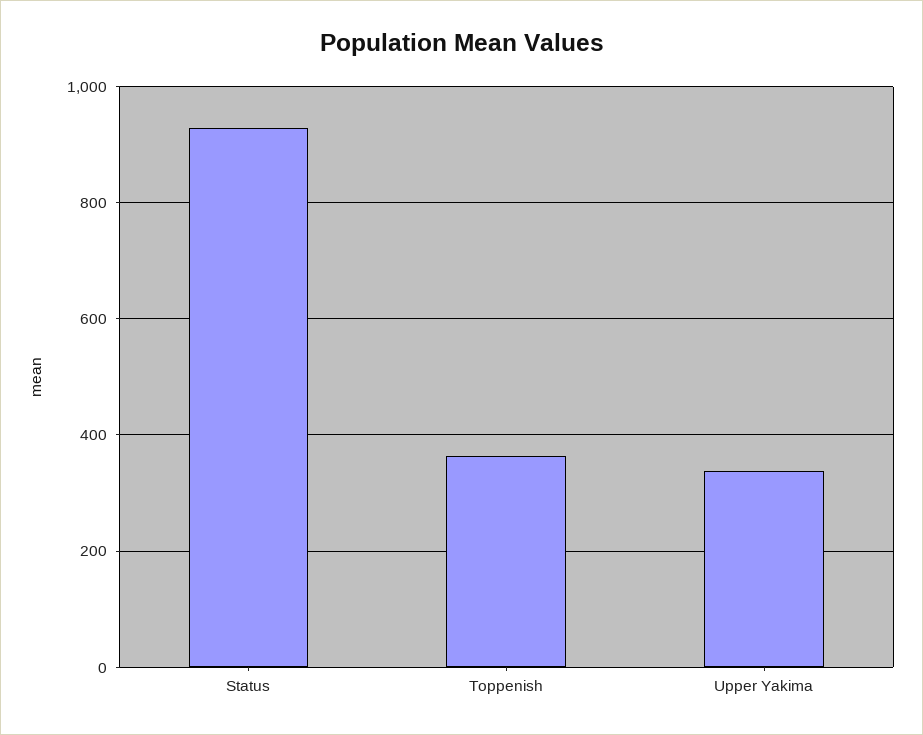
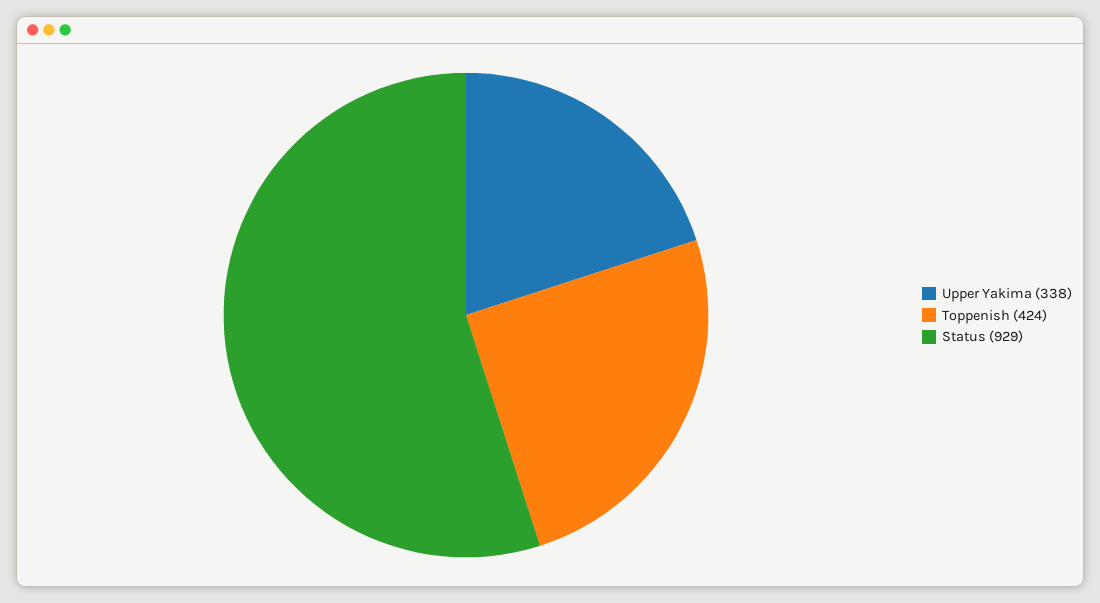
Toppenish: 360 -> 424

